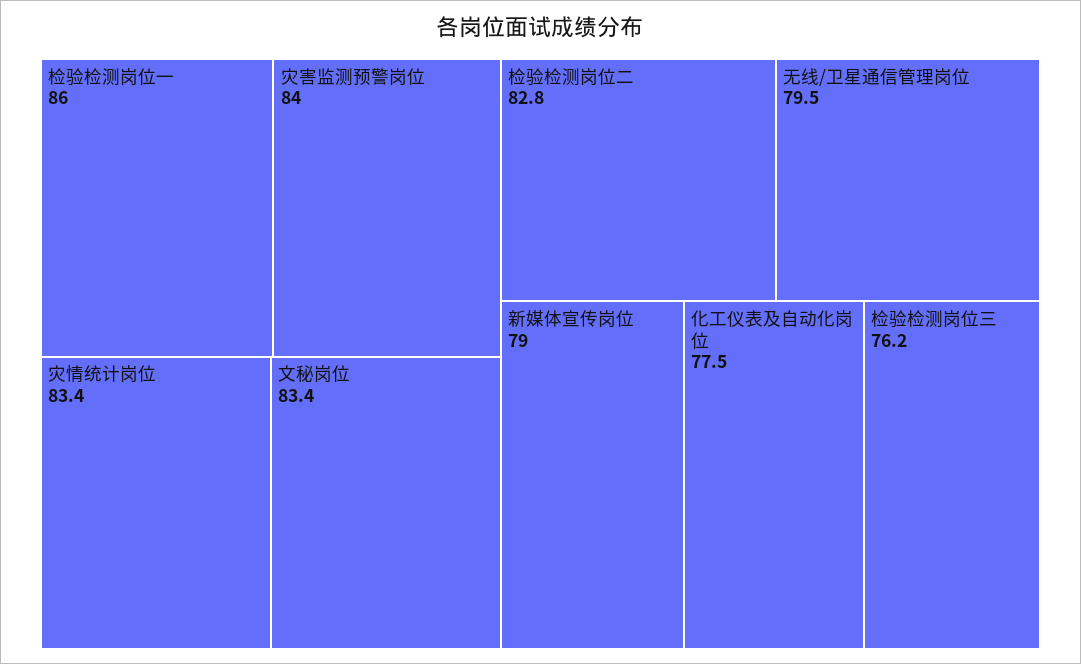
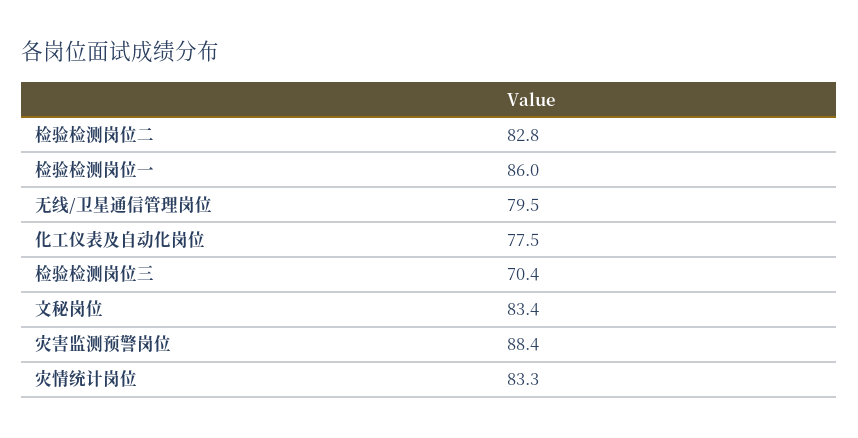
灾害监测预警岗位: 84 -> 88.4
灾情统计岗位: 83.4 -> 83.3
新媒体宣传岗位: 79 -> none
检验检测岗位三: 76.2 -> 70.4

